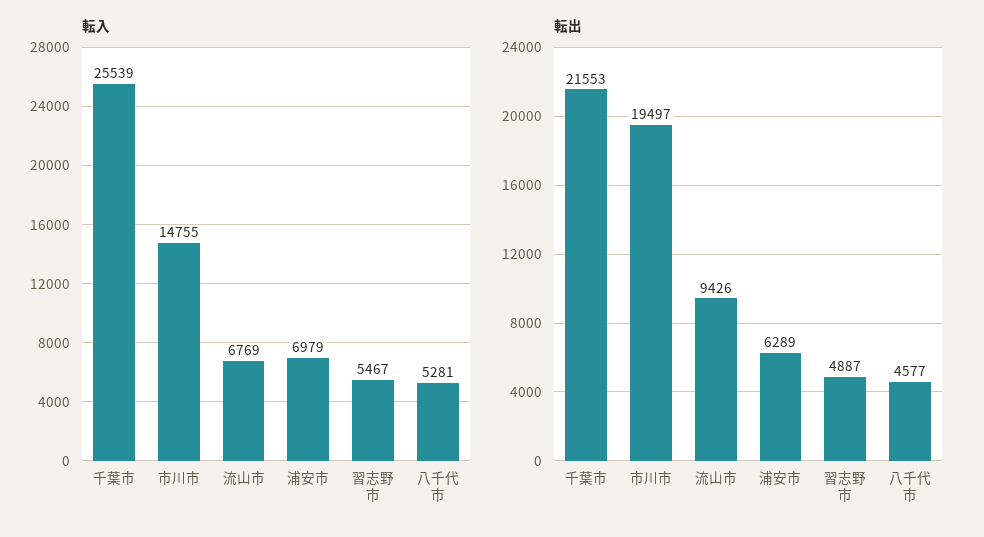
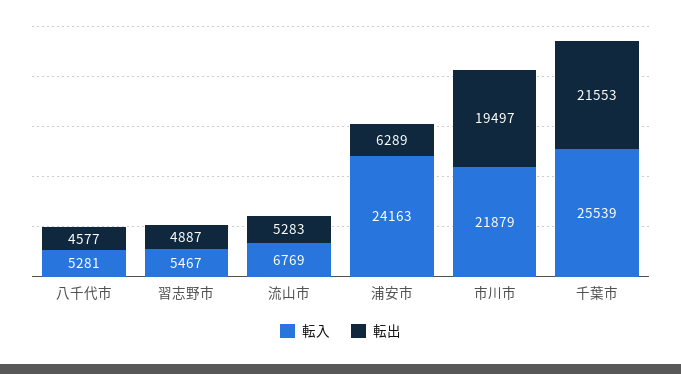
転入, 市川市: 14755 -> 21879
転入, 浦安市: 6979 -> 24163
転出, 流山市: 9426 -> 5283

